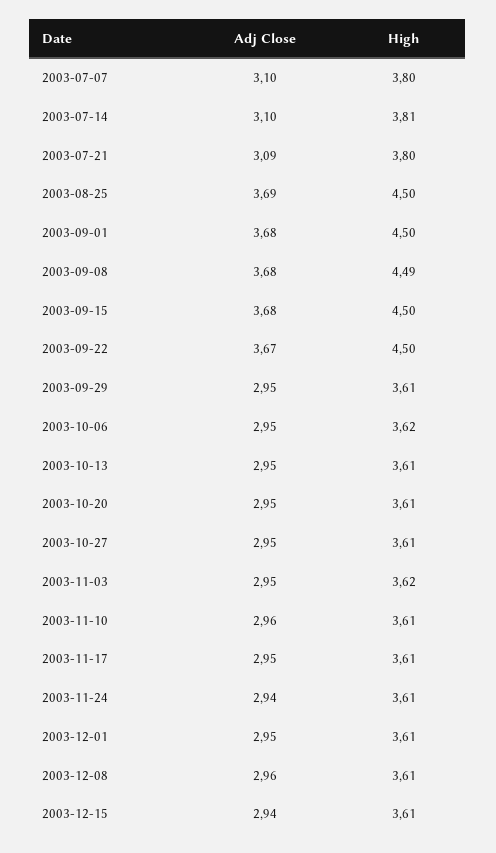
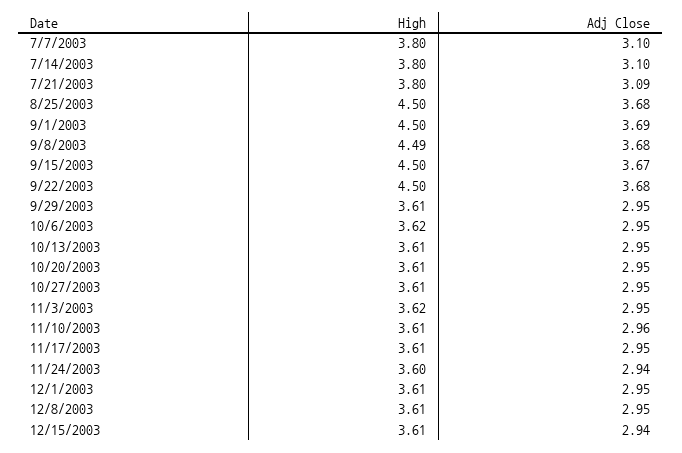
High, 2003-07-14: 3.81 -> 3.8
Adj Close, 2003-08-25: 3.69 -> 3.68
Adj Close, 2003-09-01: 3.68 -> 3.69
Adj Close, 2003-09-15: 3.68 -> 3.67
Adj Close, 2003-09-22: 3.67 -> 3.68
High, 2003-11-24: 3.61 -> 3.6
Adj Close, 2003-12-08: 2.96 -> 2.95

